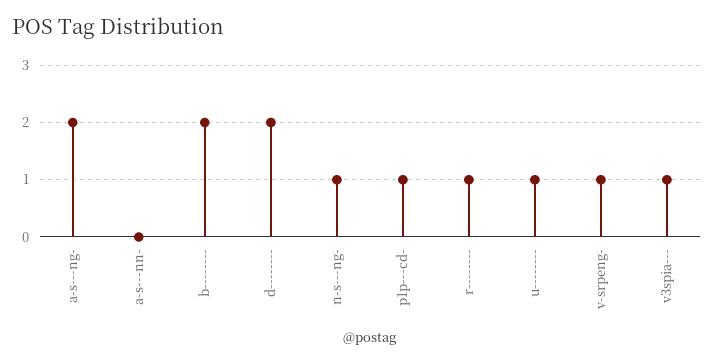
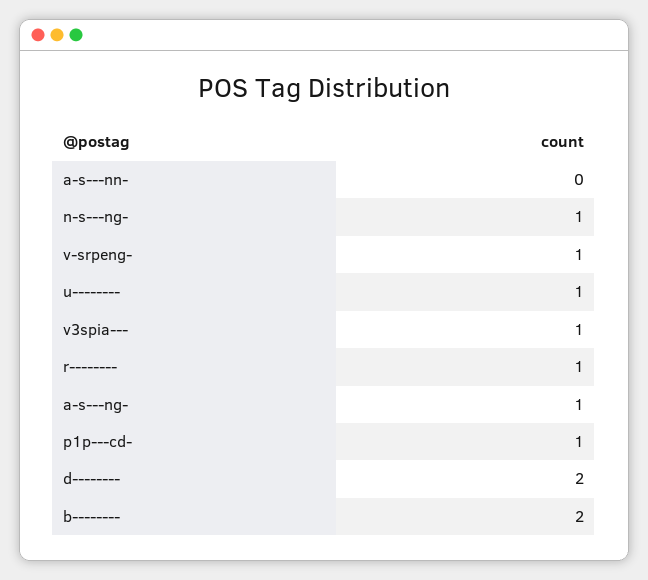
a-s---ng-: 2 -> 1

